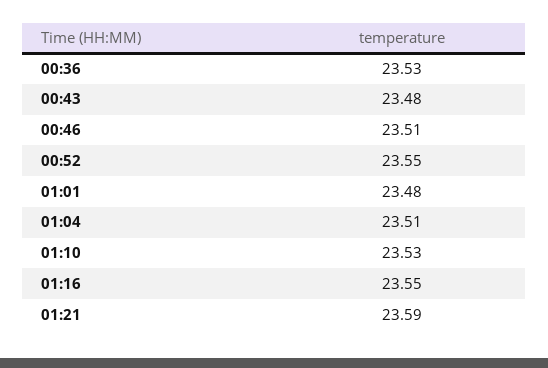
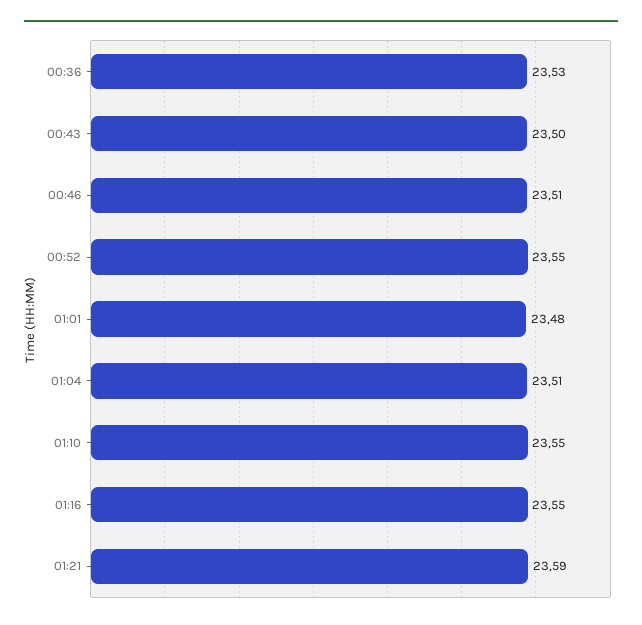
00:43: 23.48 -> 23.5
01:10: 23.53 -> 23.55

